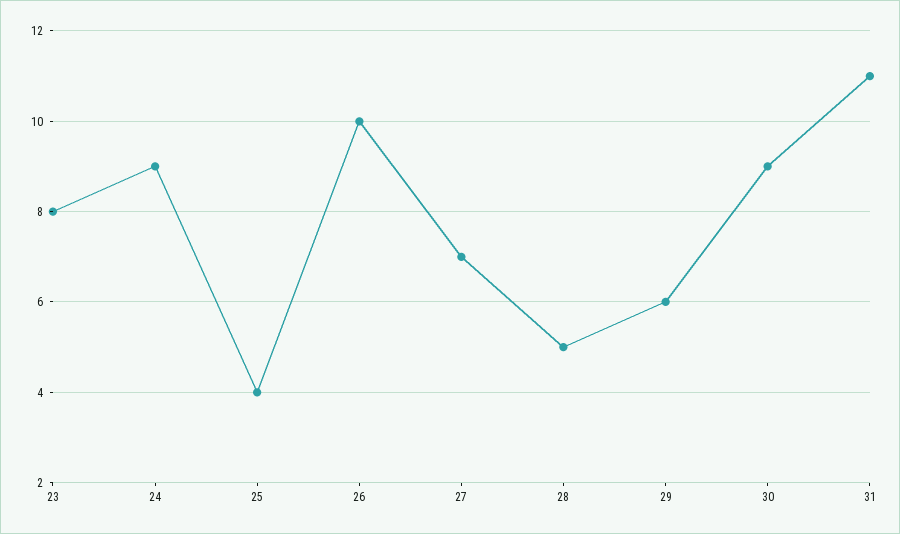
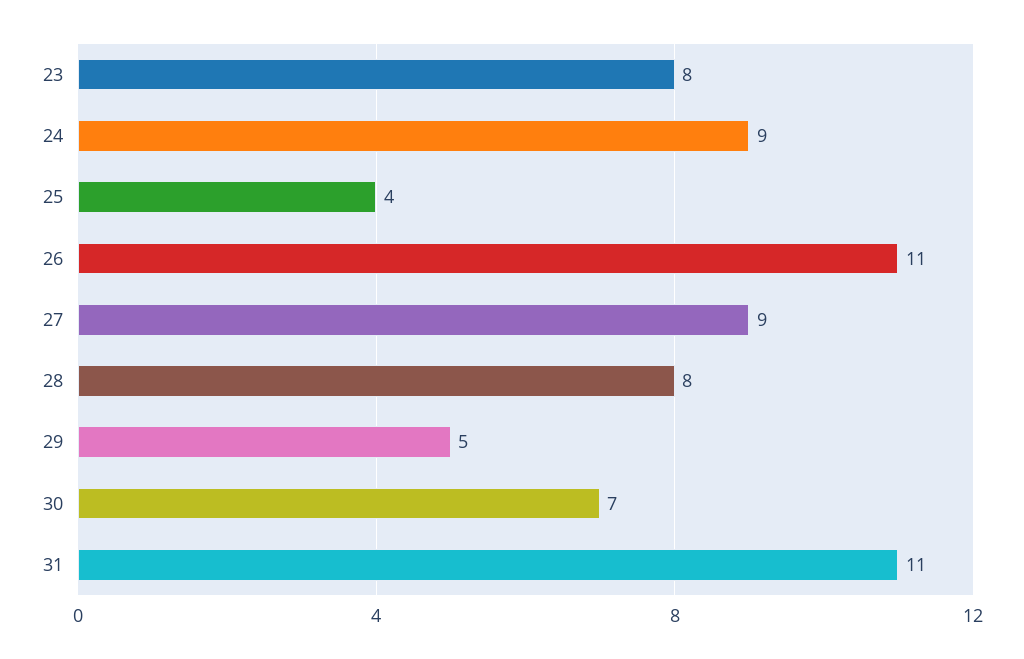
26: 10 -> 11
27: 7 -> 9
28: 5 -> 8
29: 6 -> 5
30: 9 -> 7

